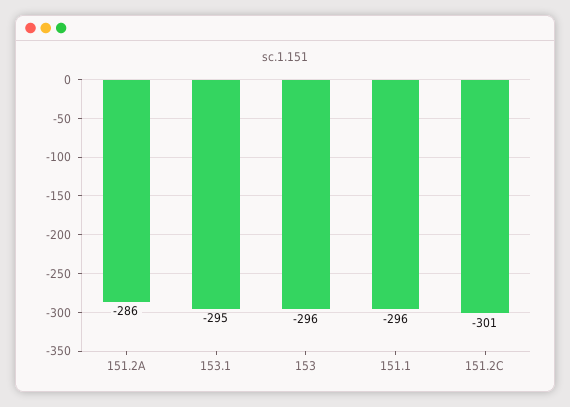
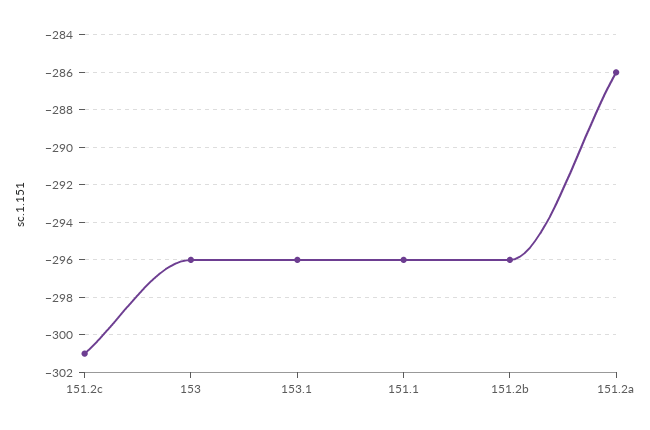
153.1: -295 -> -296
151.2b: none -> -296

